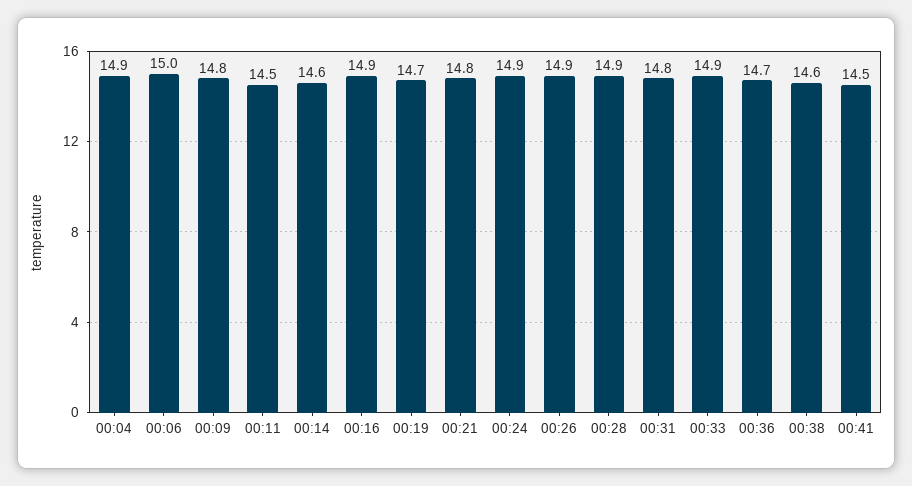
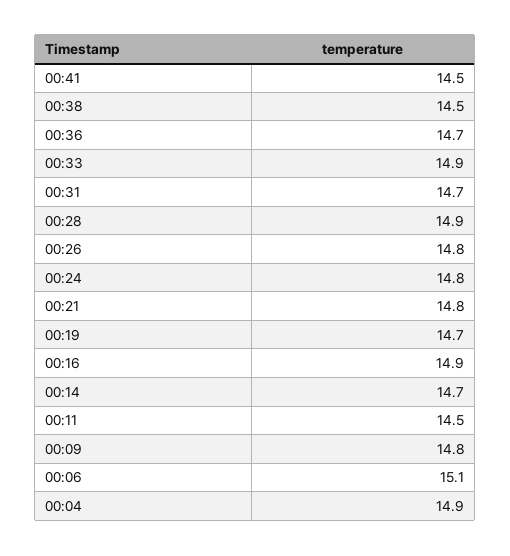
00:06: 15 -> 15.1
00:14: 14.6 -> 14.7
00:24: 14.9 -> 14.8
00:26: 14.9 -> 14.8
00:31: 14.8 -> 14.7
00:38: 14.6 -> 14.5

